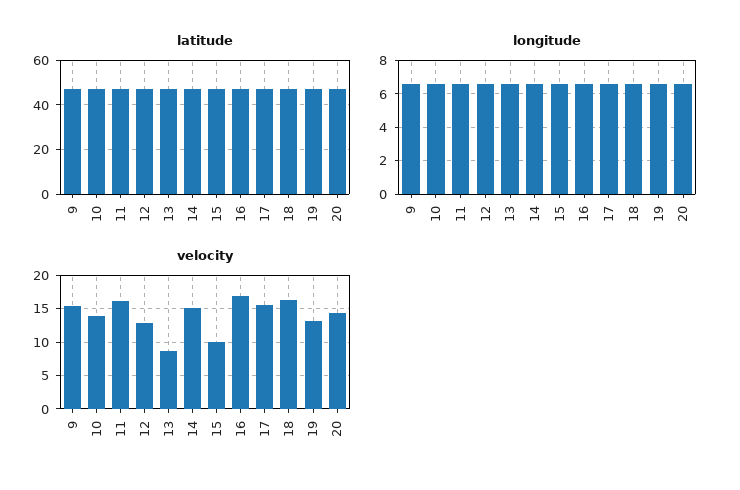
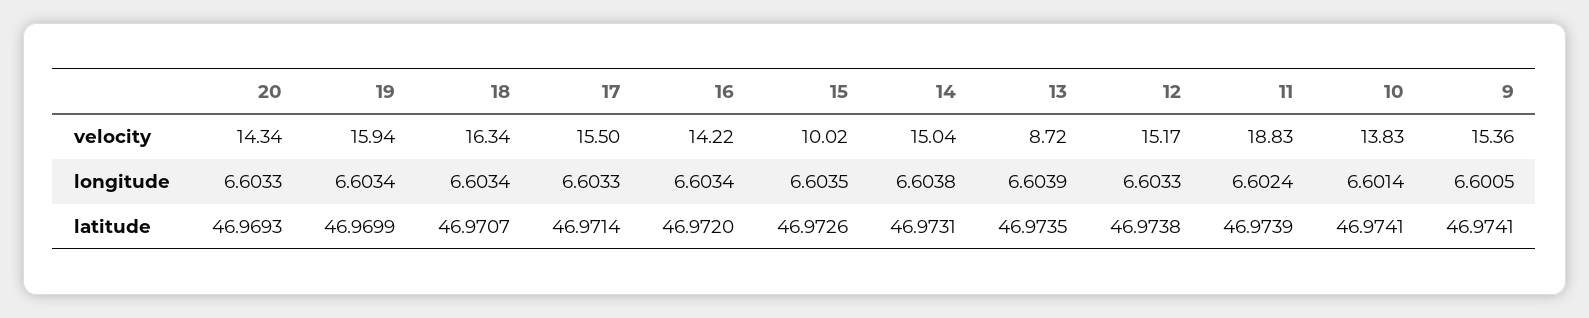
velocity, 11: 16 -> 18.83
velocity, 12: 13 -> 15.17
velocity, 16: 17 -> 14.22
velocity, 19: 13 -> 15.94

